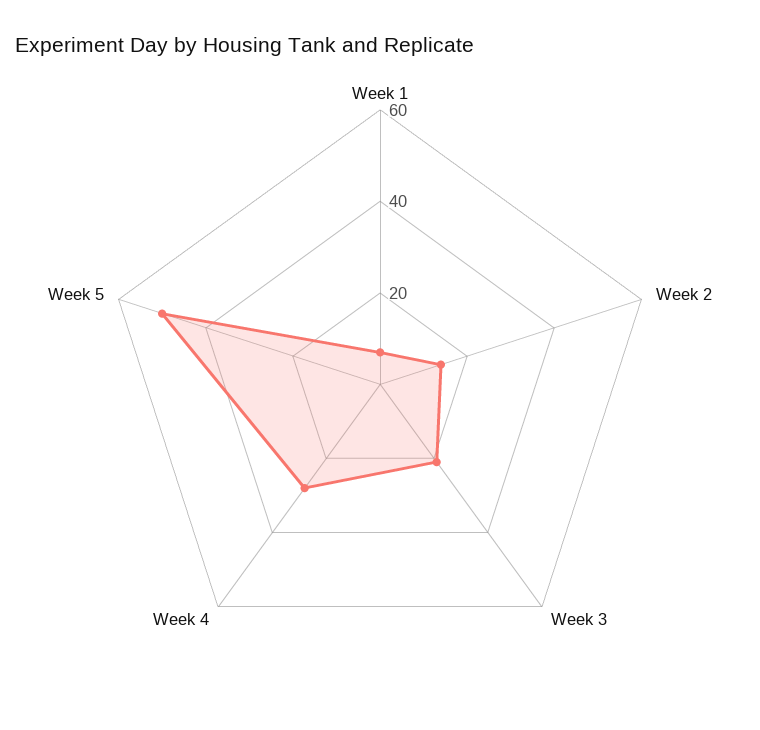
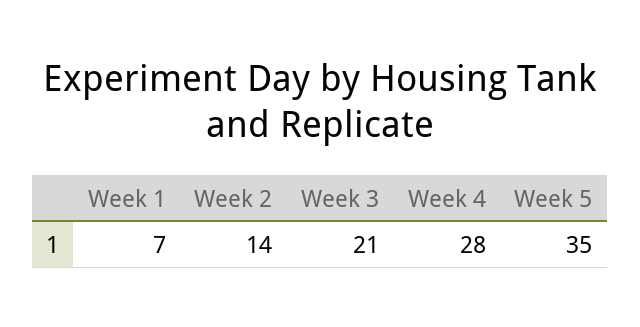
Week 5: 50 -> 35

